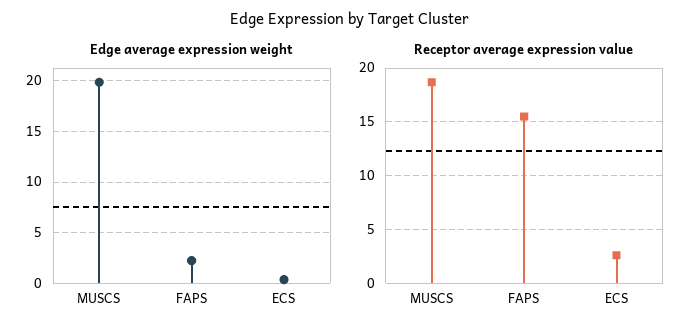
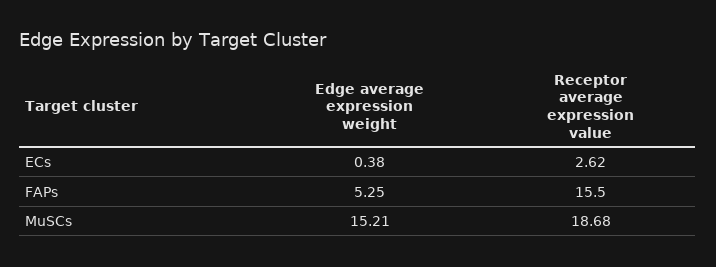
Edge average expression weight, MUSCS: 20 -> 15.21
Edge average expression weight, FAPS: 2 -> 5.25

